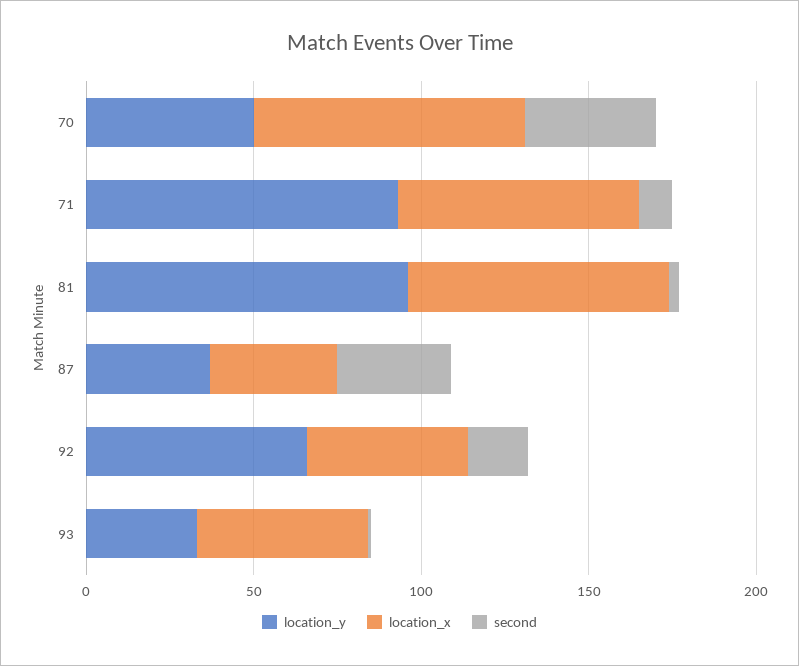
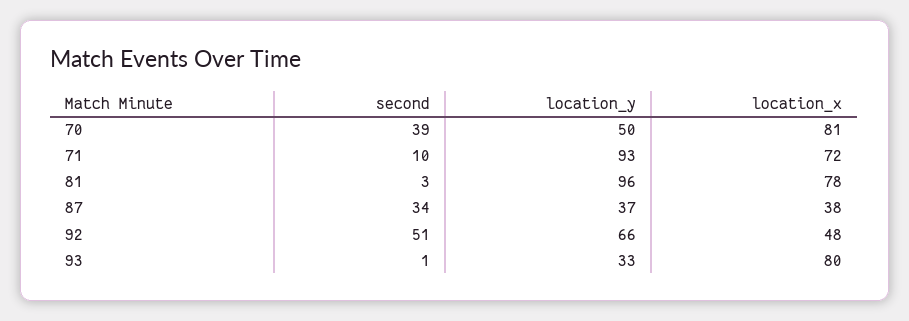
second, 92: 20 -> 51
location_x, 93: 50 -> 80

